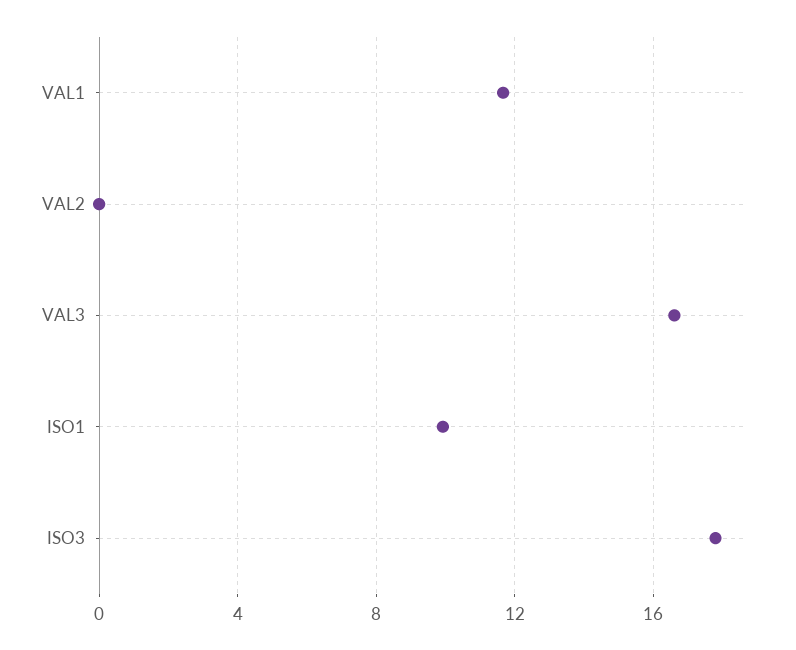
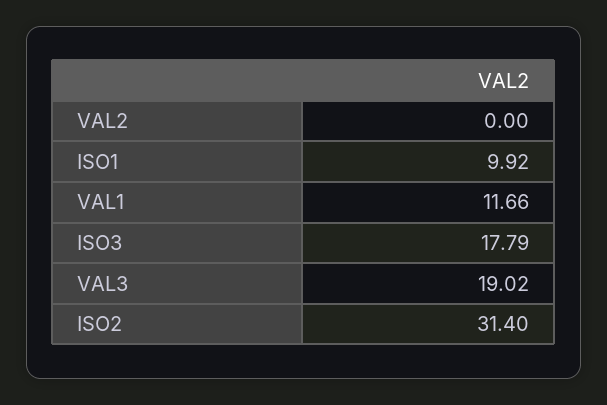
VAL3: 16.5 -> 19.02
ISO2: none -> 31.4

